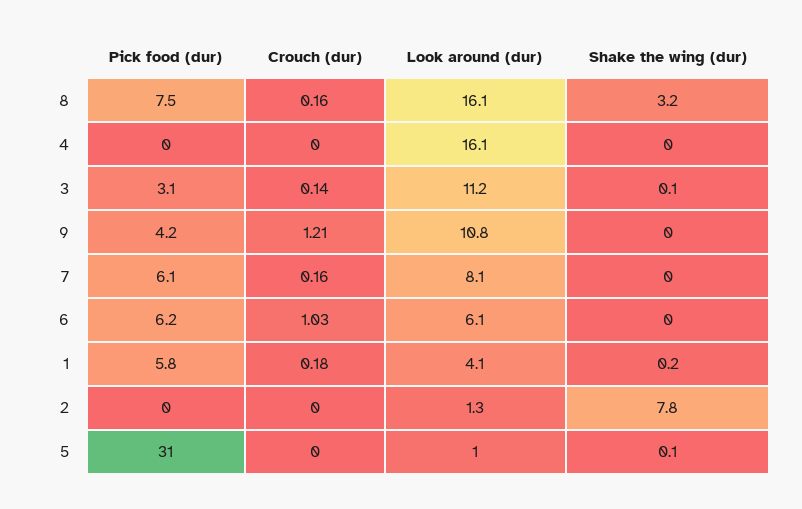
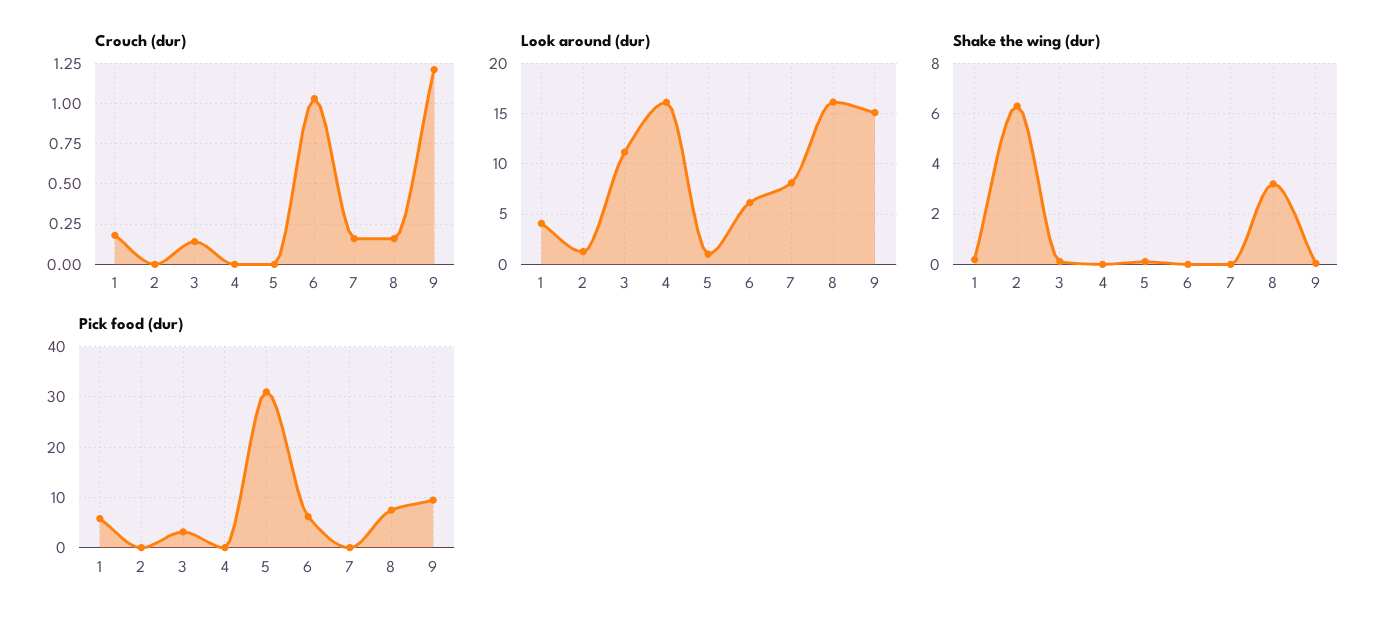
Pick food (dur), 9: 4.2 -> 10
Look around (dur), 9: 10.8 -> 15
Pick food (dur), 7: 6.1 -> 0
Shake the wing (dur), 2: 7.8 -> 6.25

